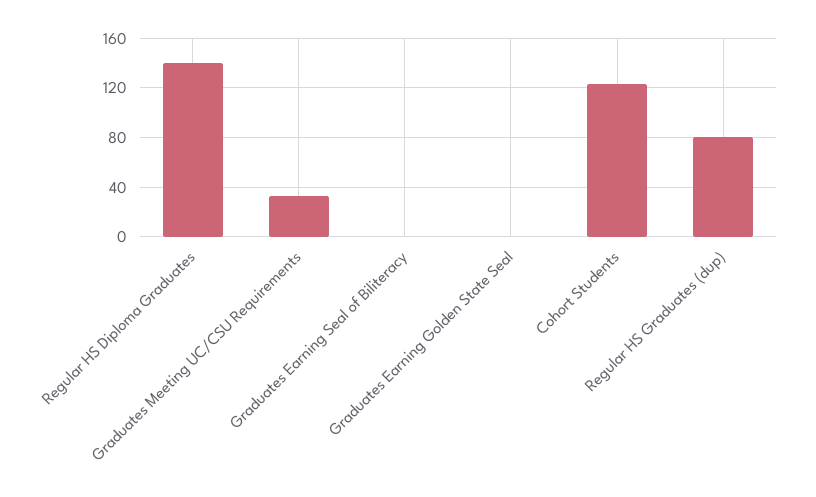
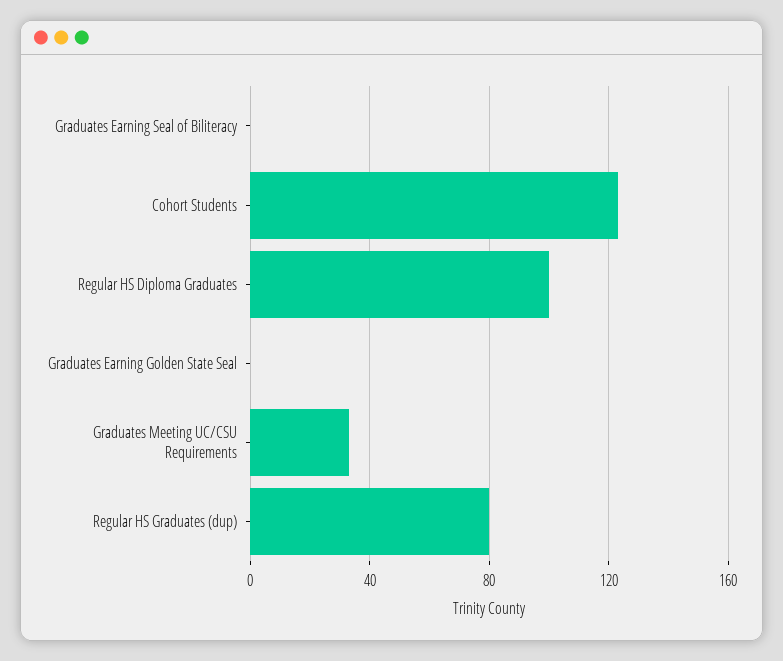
Regular HS Diploma Graduates: 140 -> 100

